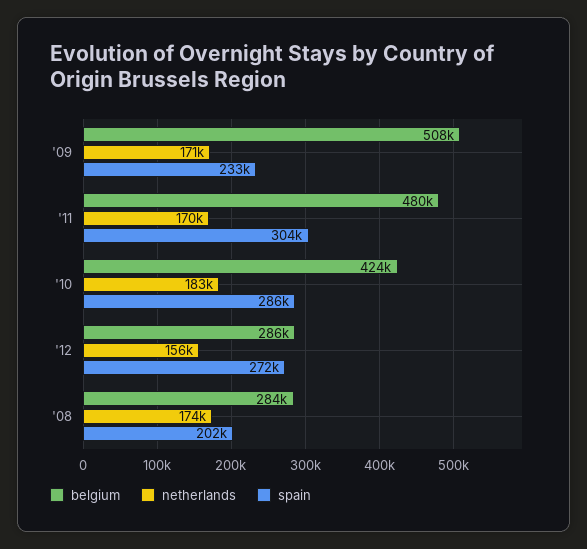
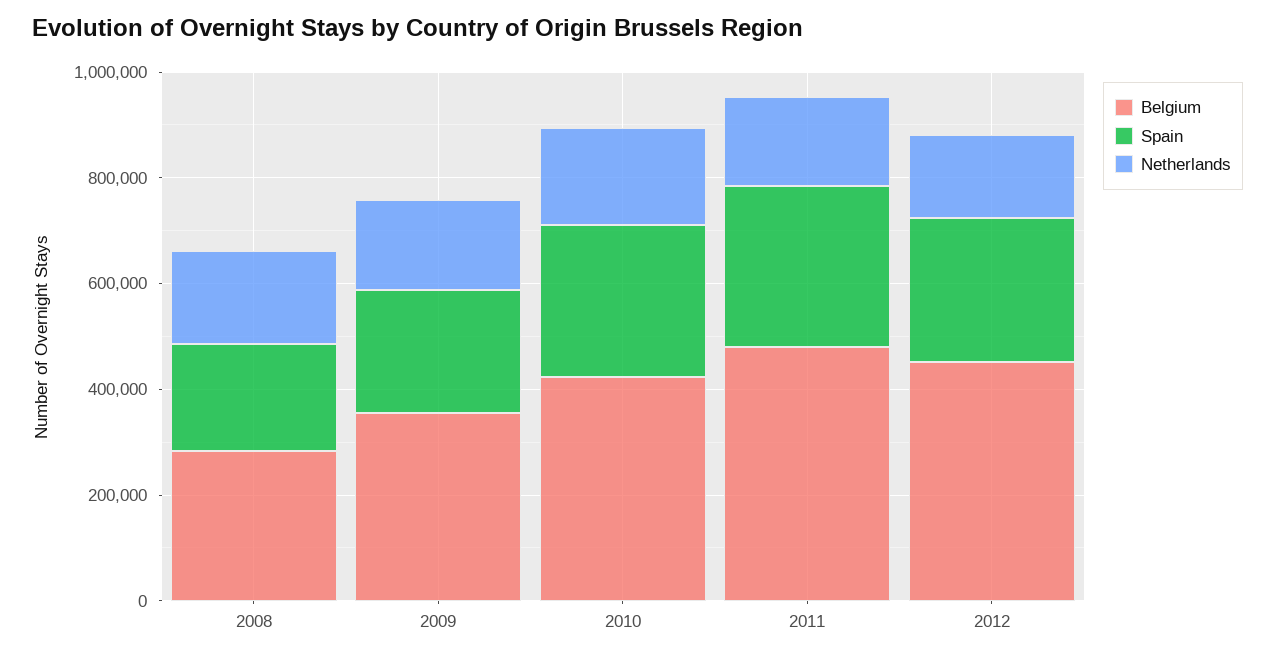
belgium, '09: 508000 -> 350000
belgium, '12: 286000 -> 450000

